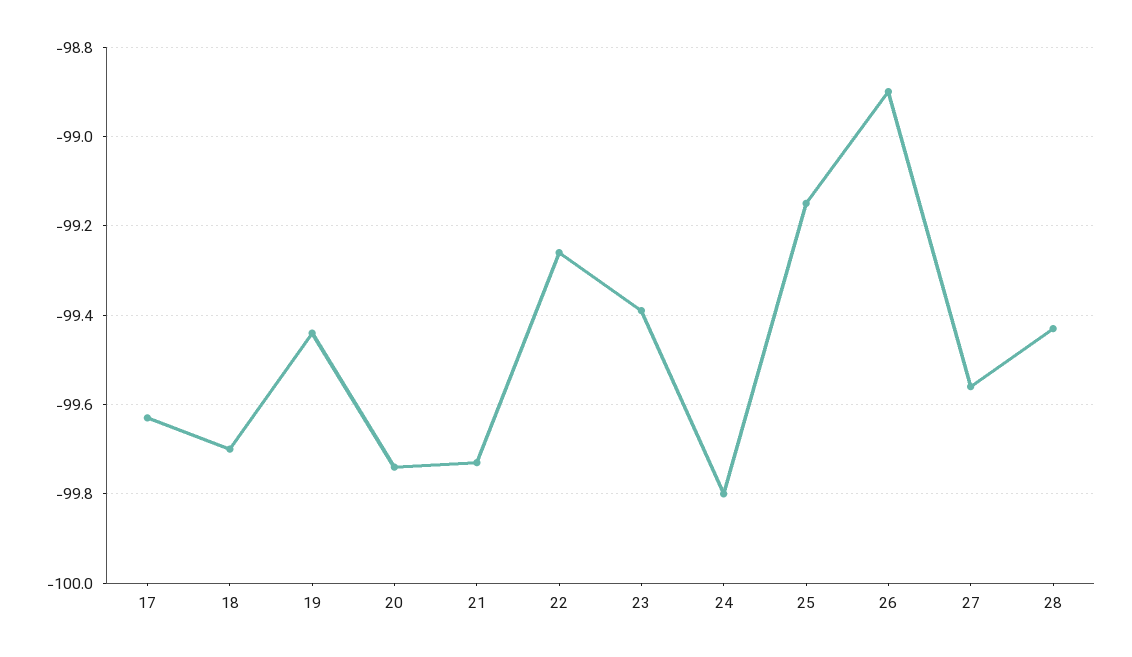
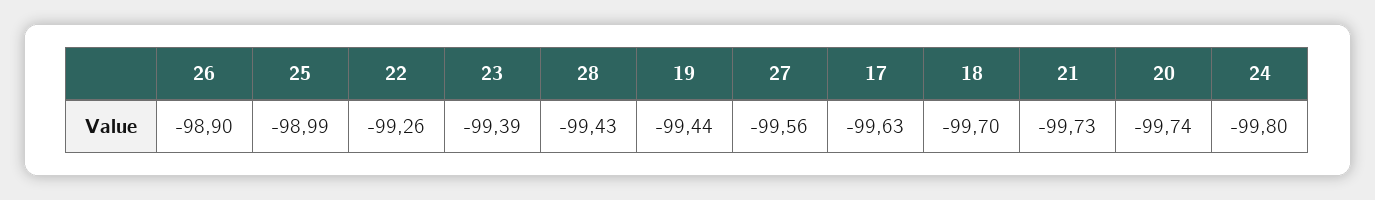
25: -99.15 -> -98.99

